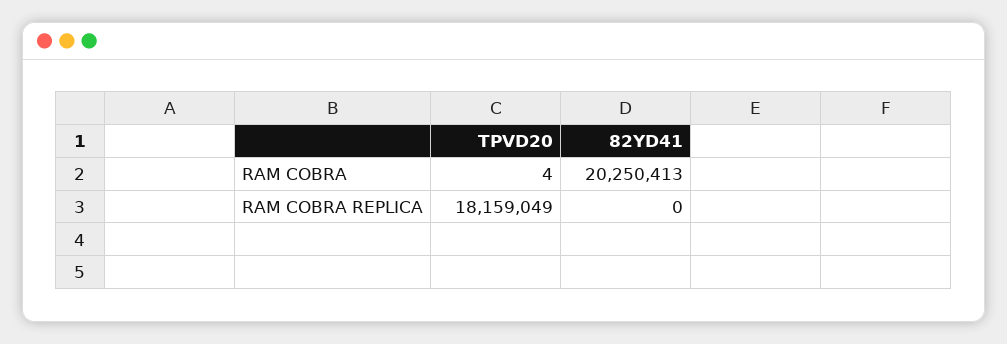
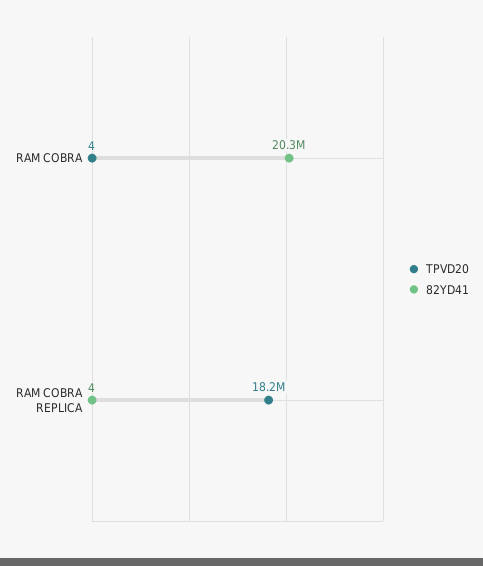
82YD41, RAM COBRA REPLICA: 0 -> 4

